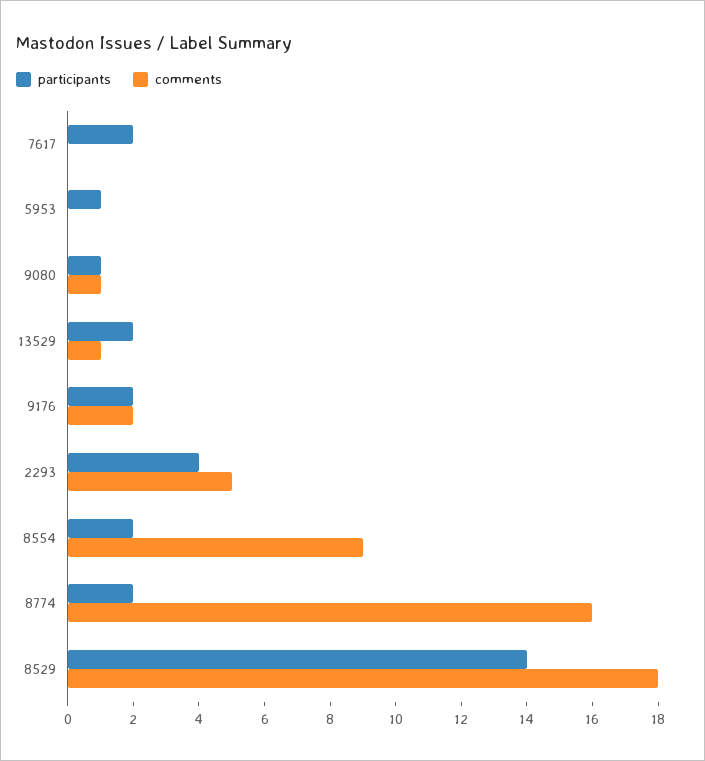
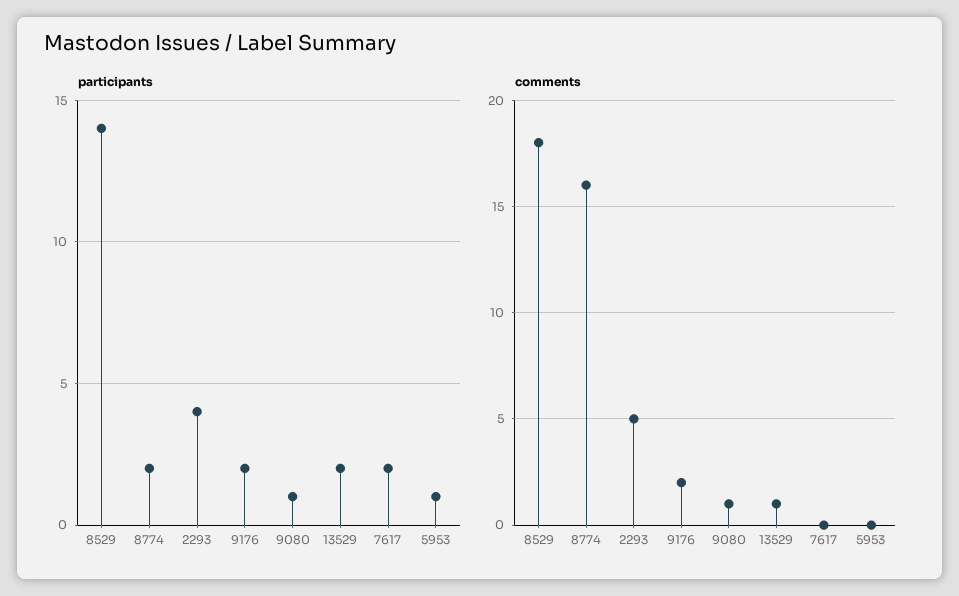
participants, 8554: 2 -> none
comments, 8554: 9 -> none

